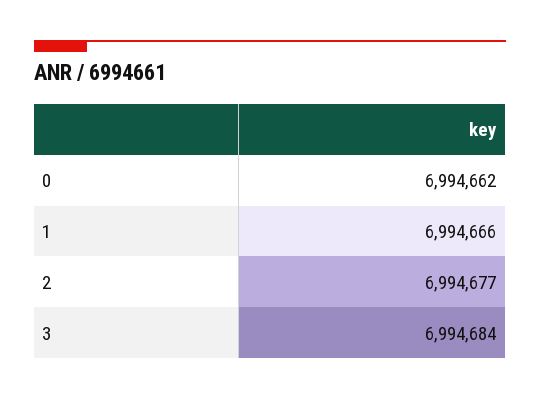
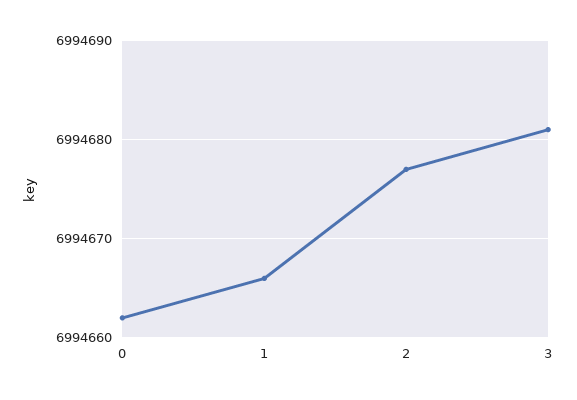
3: 6994684 -> 6994681

